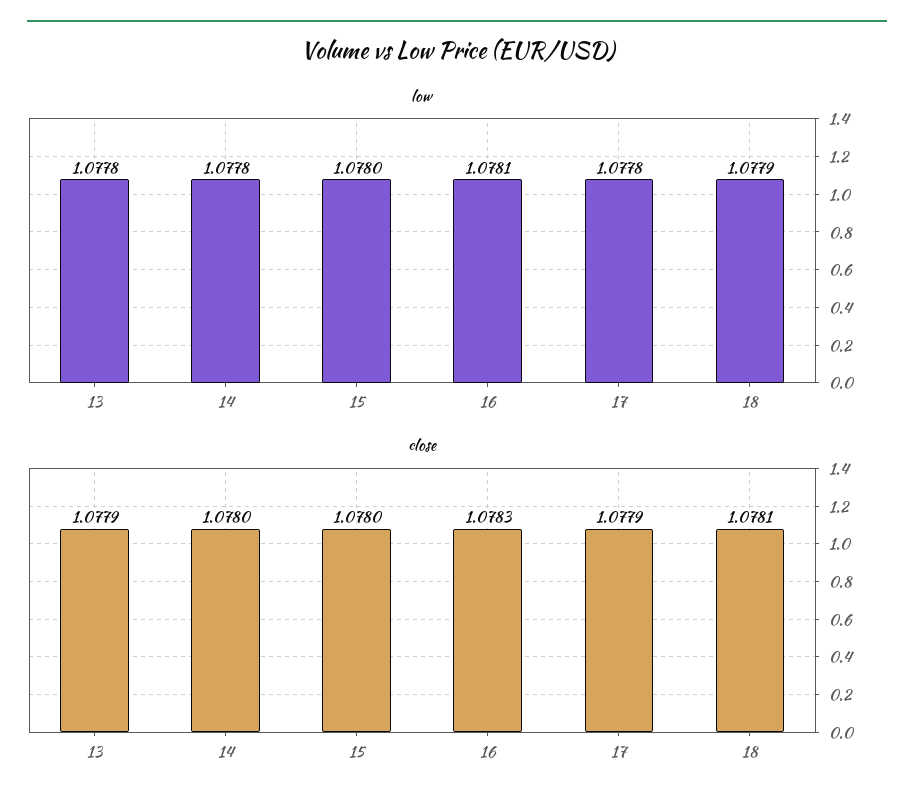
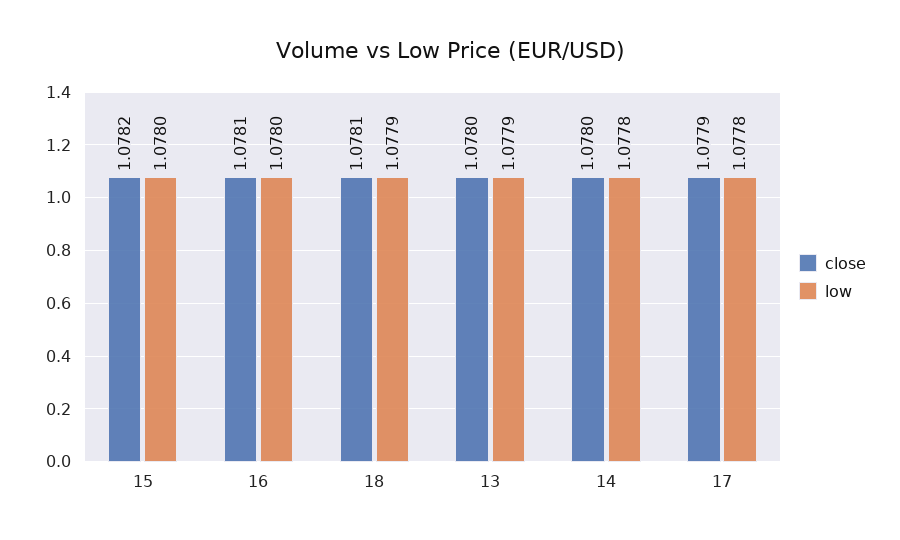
low, 13: 1.0778 -> 1.0779
low, 16: 1.0781 -> 1.078
close, 13: 1.0779 -> 1.078
close, 15: 1.078 -> 1.0782
close, 16: 1.0783 -> 1.0781

